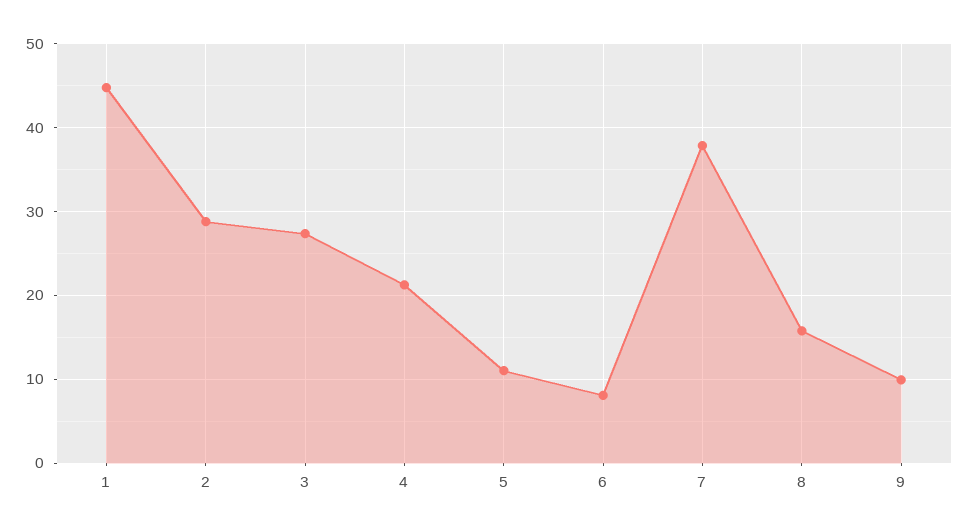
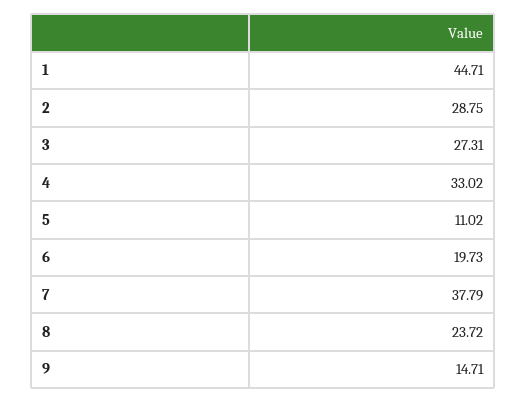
4: 21 -> 33.02
6: 8 -> 19.73
8: 16 -> 23.72
9: 10 -> 14.71

